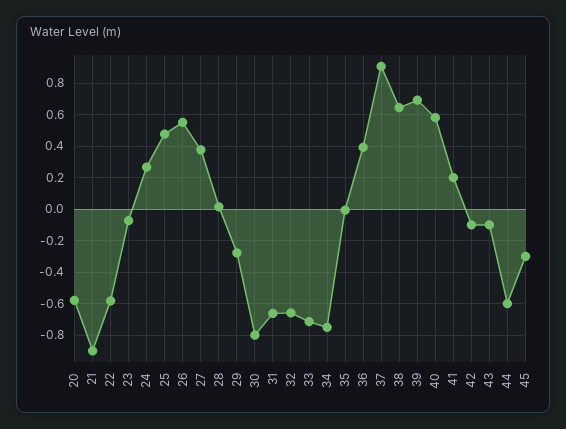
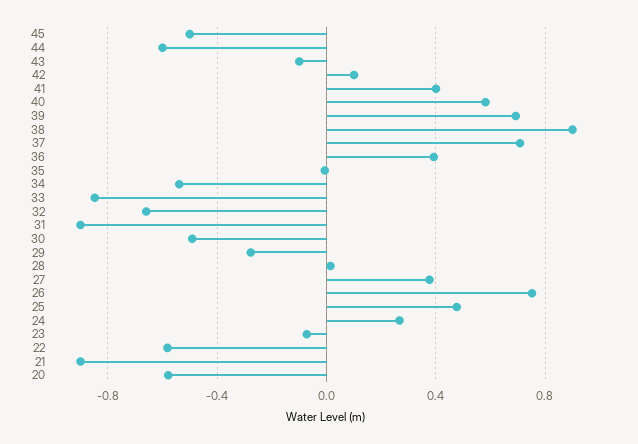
26: 0.55 -> 0.75
30: -0.8 -> -0.5
31: -0.65 -> -0.9
33: -0.7 -> -0.85
34: -0.75 -> -0.55
37: 0.9 -> 0.7
38: 0.65 -> 0.9
41: 0.2 -> 0.4
42: -0.1 -> 0.1
45: -0.3 -> -0.5

